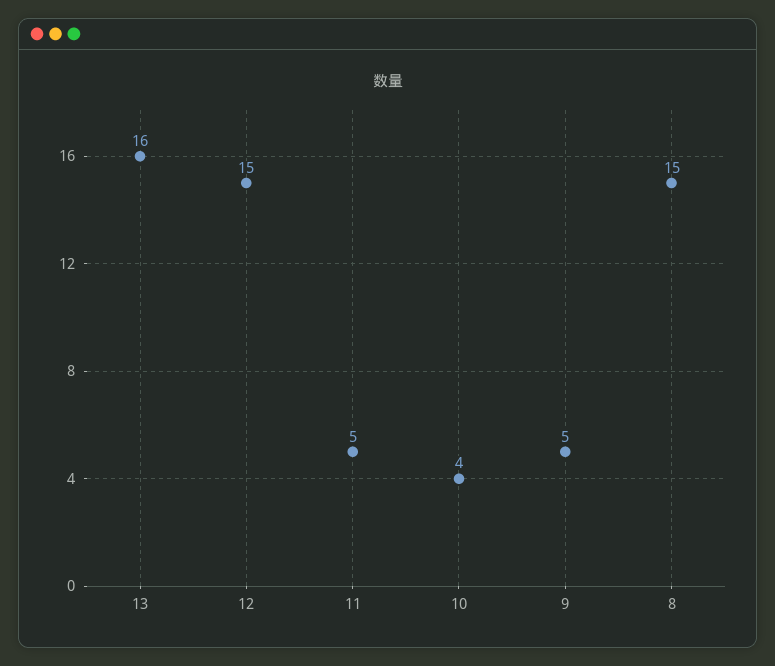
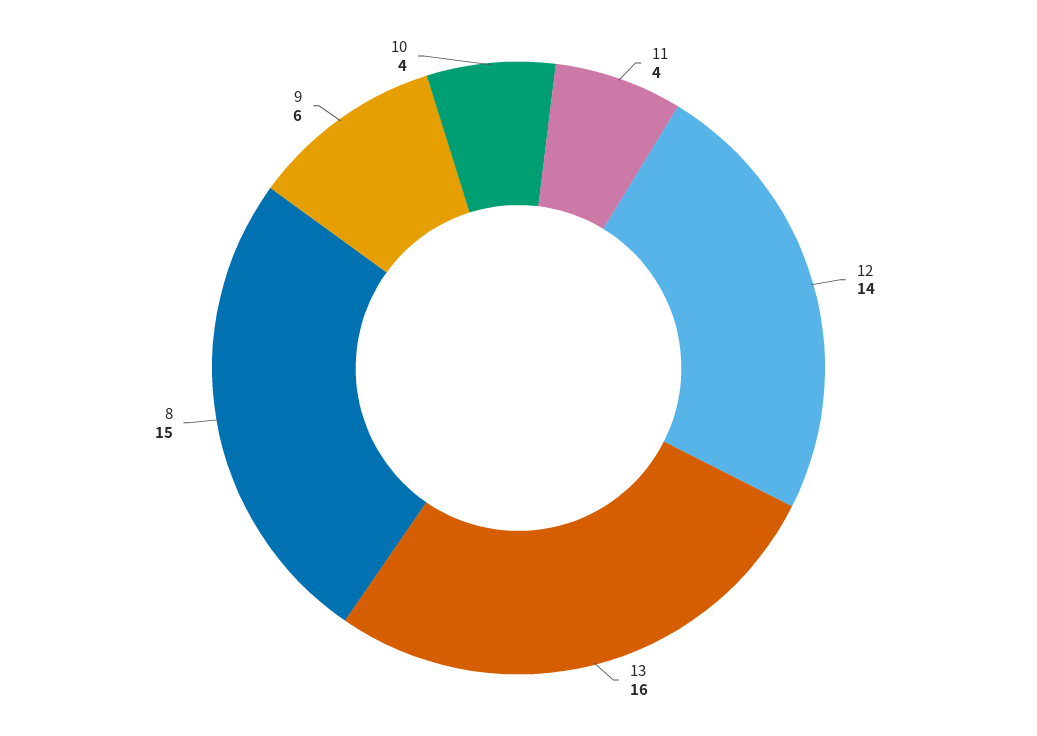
12: 15 -> 14
11: 5 -> 4
9: 5 -> 6

